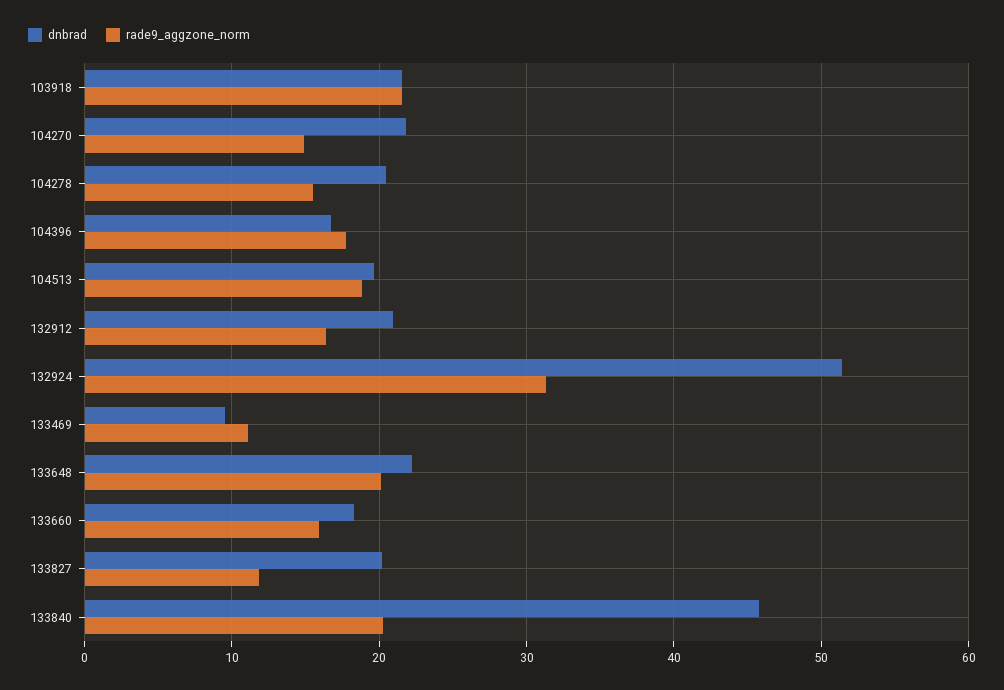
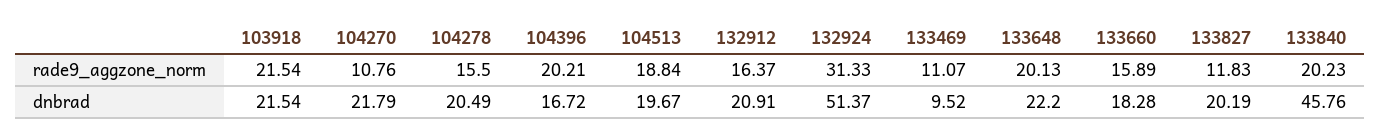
rade9_aggzone_norm, 104270: 15 -> 10.76
rade9_aggzone_norm, 104396: 18 -> 20.21

